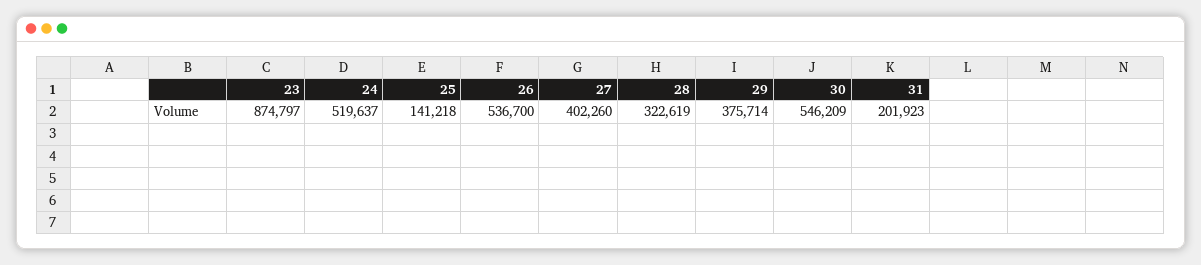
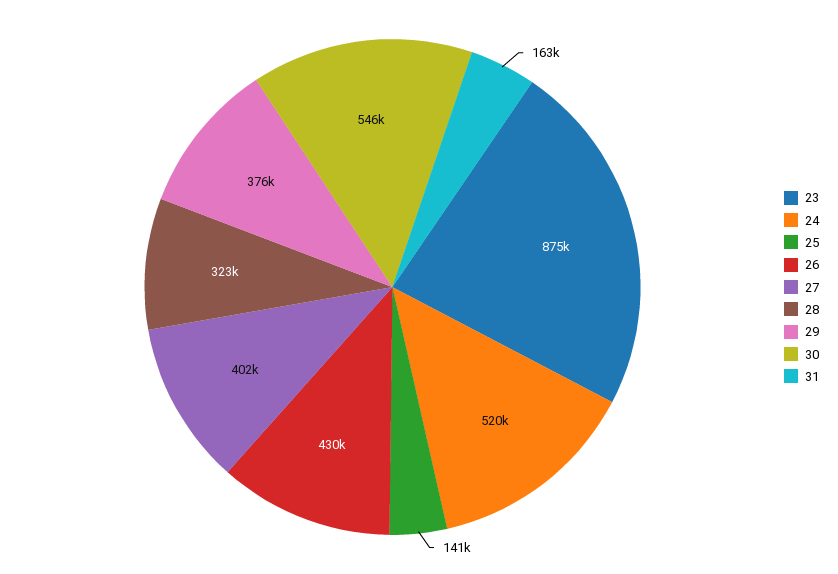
26: 536700 -> 430000
31: 201923 -> 163000

